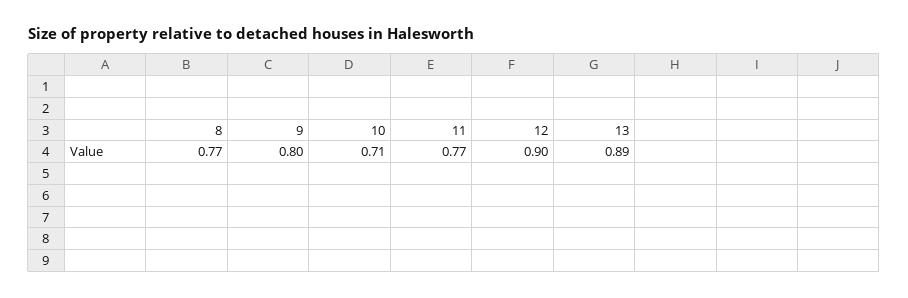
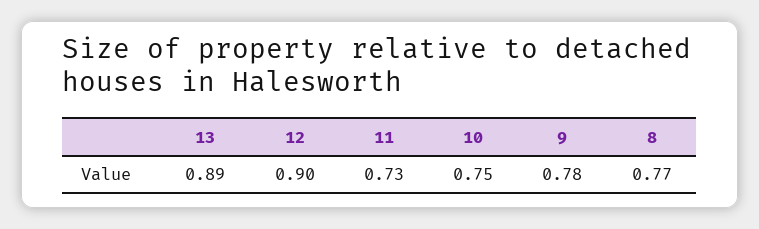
9: 0.8 -> 0.78
10: 0.71 -> 0.75
11: 0.77 -> 0.73

